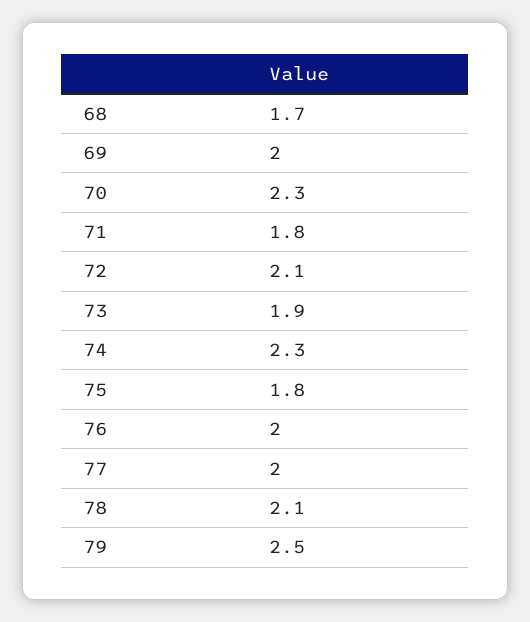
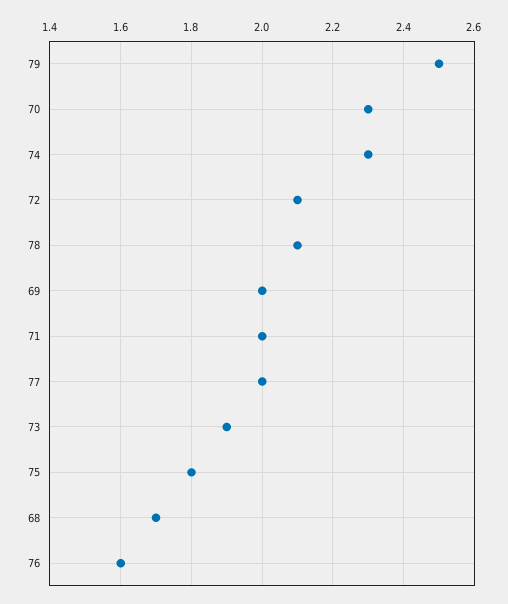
71: 1.8 -> 2
76: 2 -> 1.6

